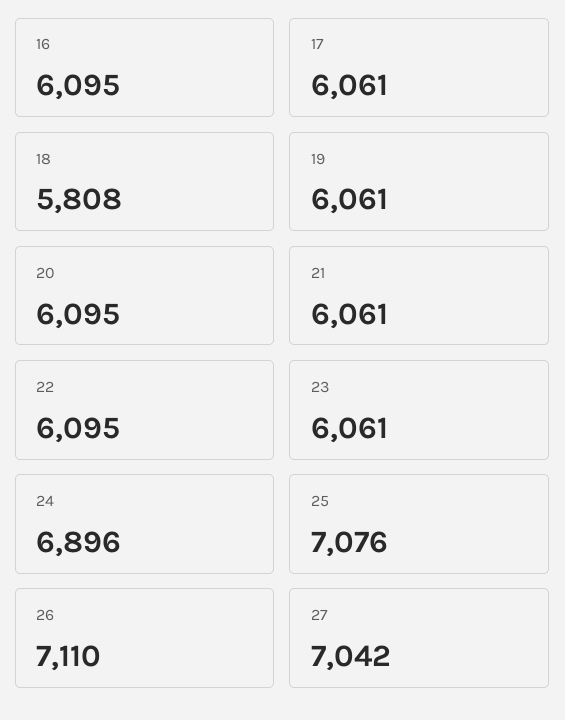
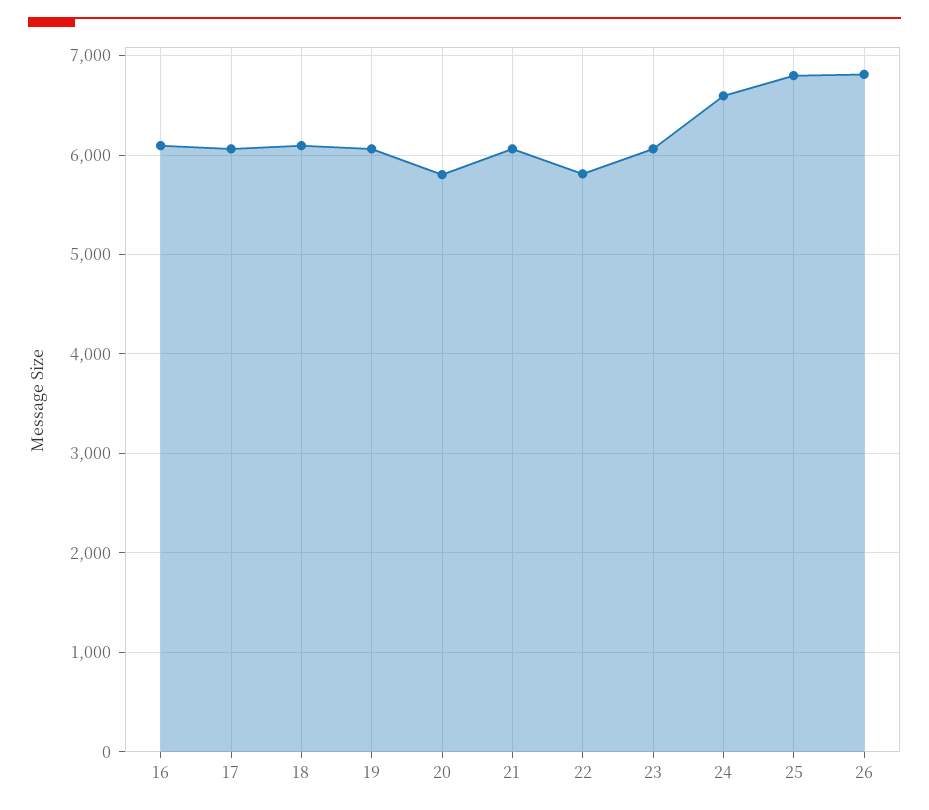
18: 5808 -> 6100
20: 6095 -> 5800
22: 6095 -> 5800
24: 6896 -> 6600
25: 7076 -> 6800
26: 7110 -> 6800
27: 7042 -> none

